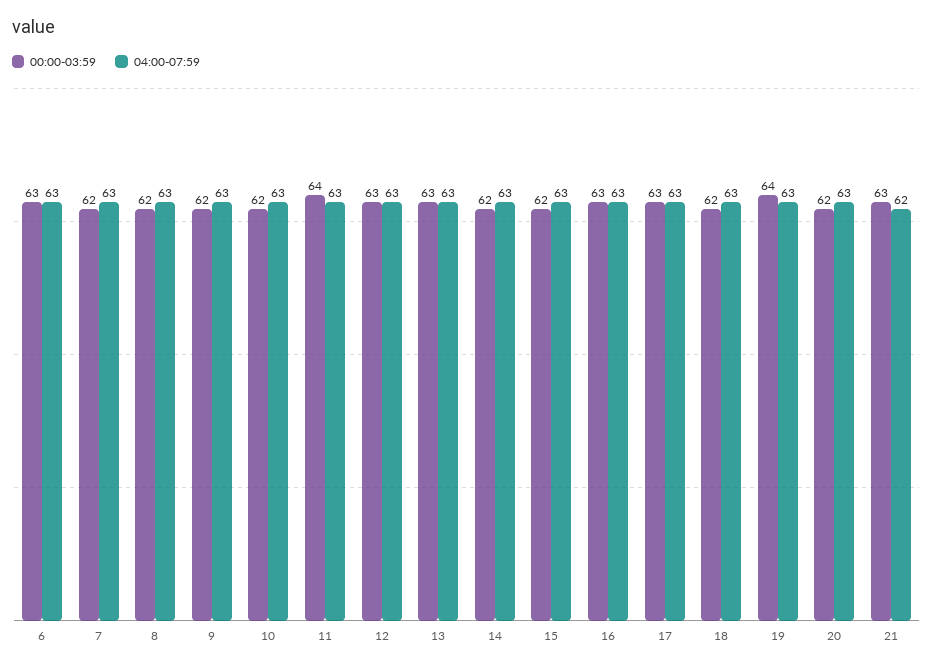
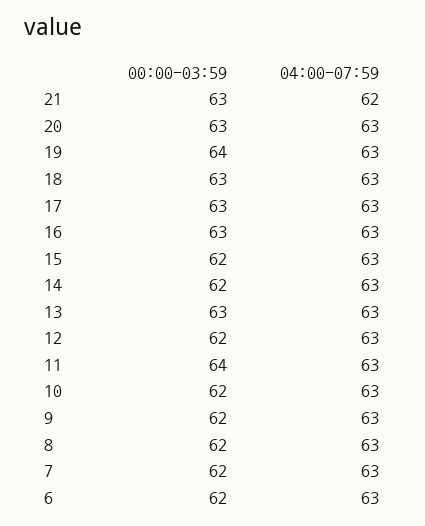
00:00-03:59, 6: 63 -> 62
00:00-03:59, 12: 63 -> 62
00:00-03:59, 18: 62 -> 63
00:00-03:59, 20: 62 -> 63

